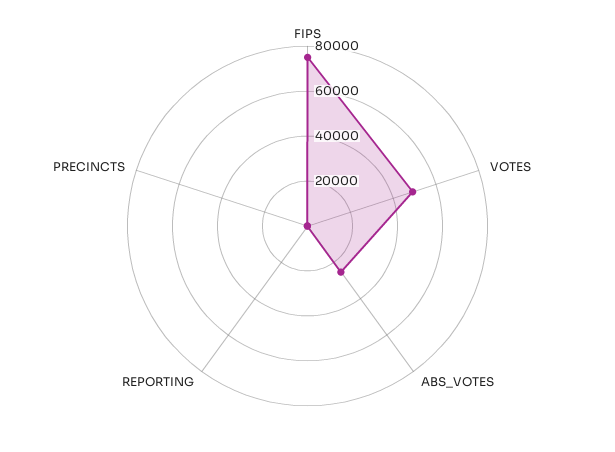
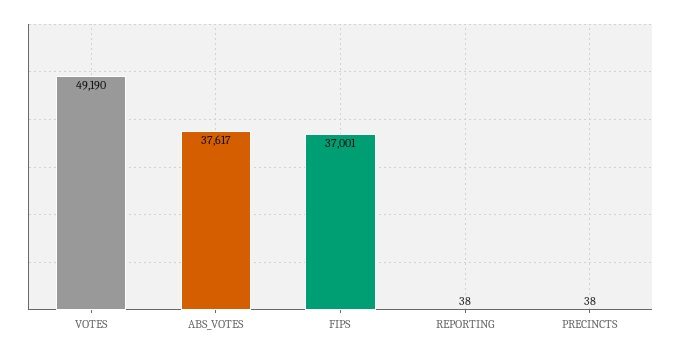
FIPS: 75000 -> 37001
ABS_VOTES: 25000 -> 37617

